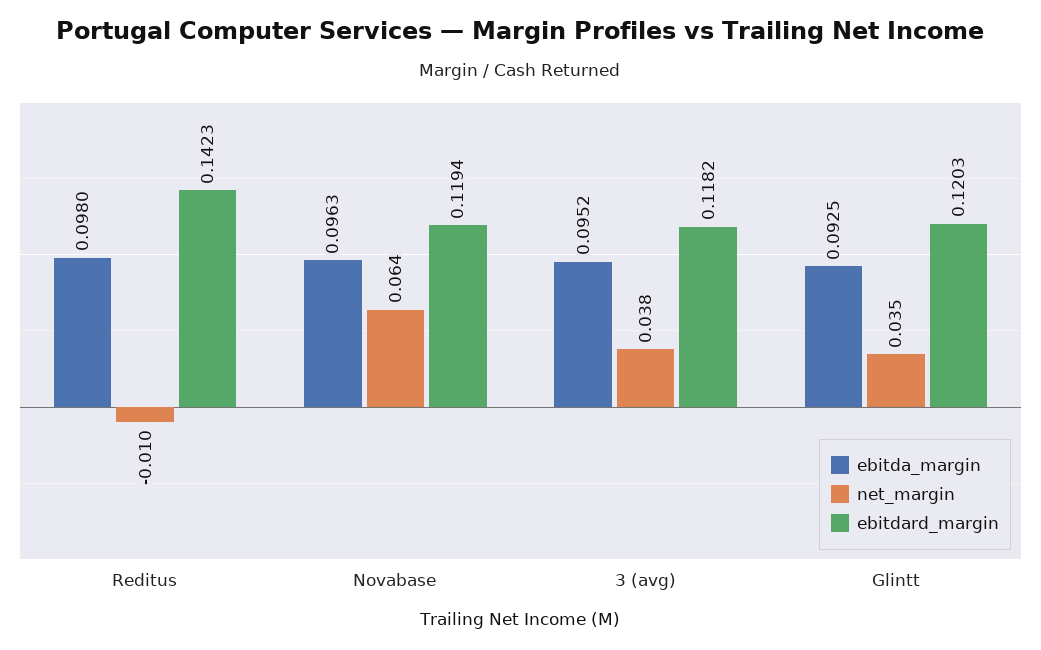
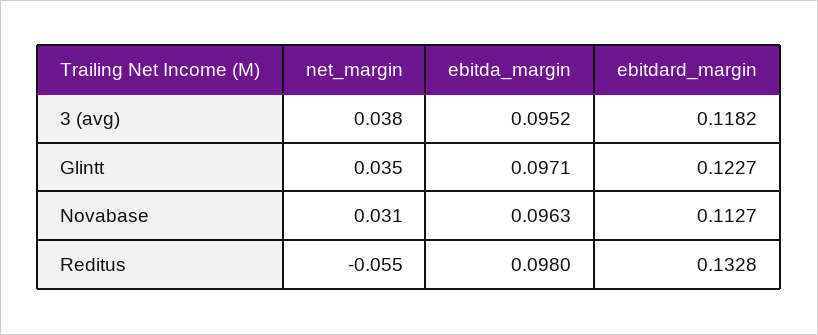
net_margin, Reditus: -0.01 -> -0.055
ebitdard_margin, Reditus: 0.1423 -> 0.1328
net_margin, Novabase: 0.064 -> 0.031
ebitdard_margin, Novabase: 0.1194 -> 0.1127
ebitda_margin, Glintt: 0.0925 -> 0.0971
ebitdard_margin, Glintt: 0.1203 -> 0.1227

